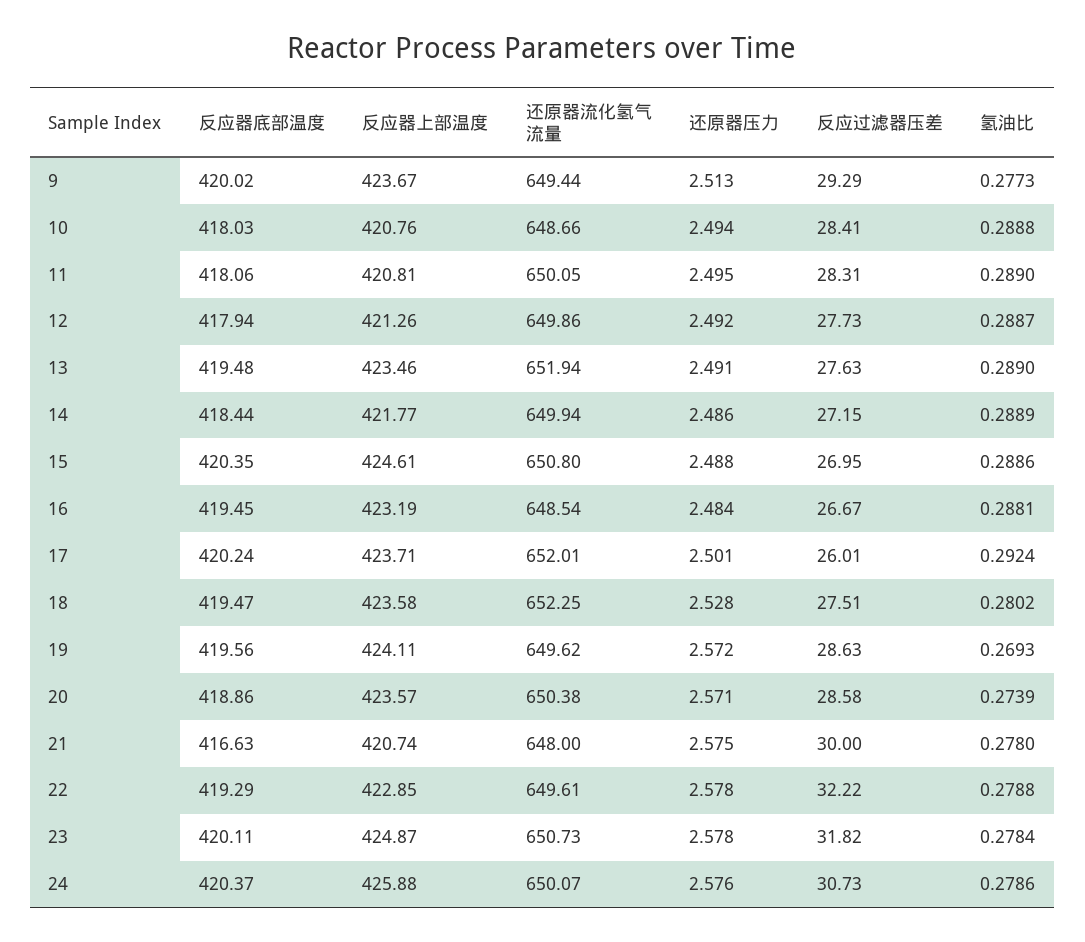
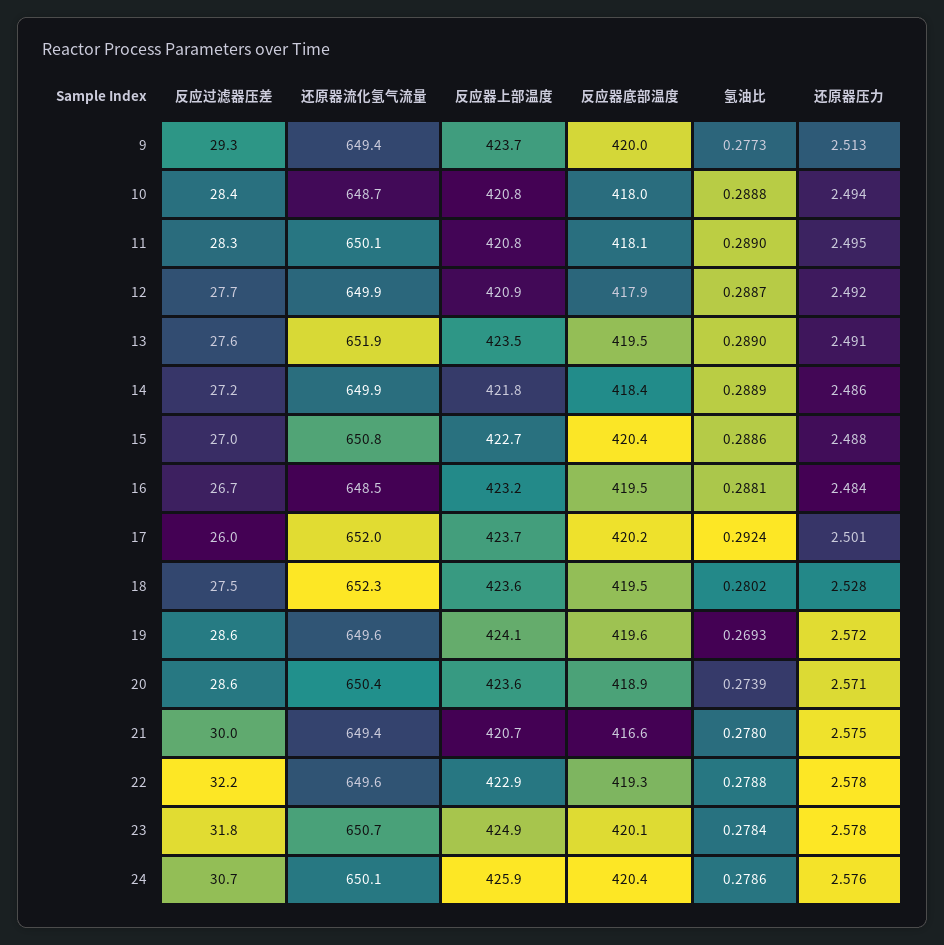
反应器上部温度, 12: 421.26 -> 420.9
反应器上部温度, 15: 424.61 -> 422.7
还原器流化氢气流量, 21: 648 -> 649.4

